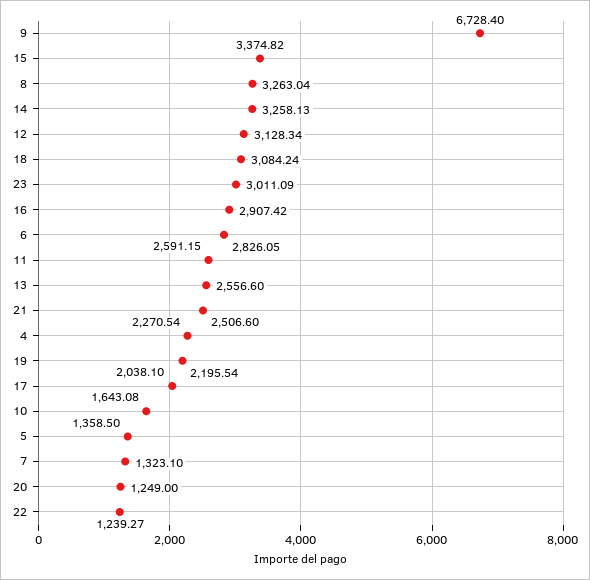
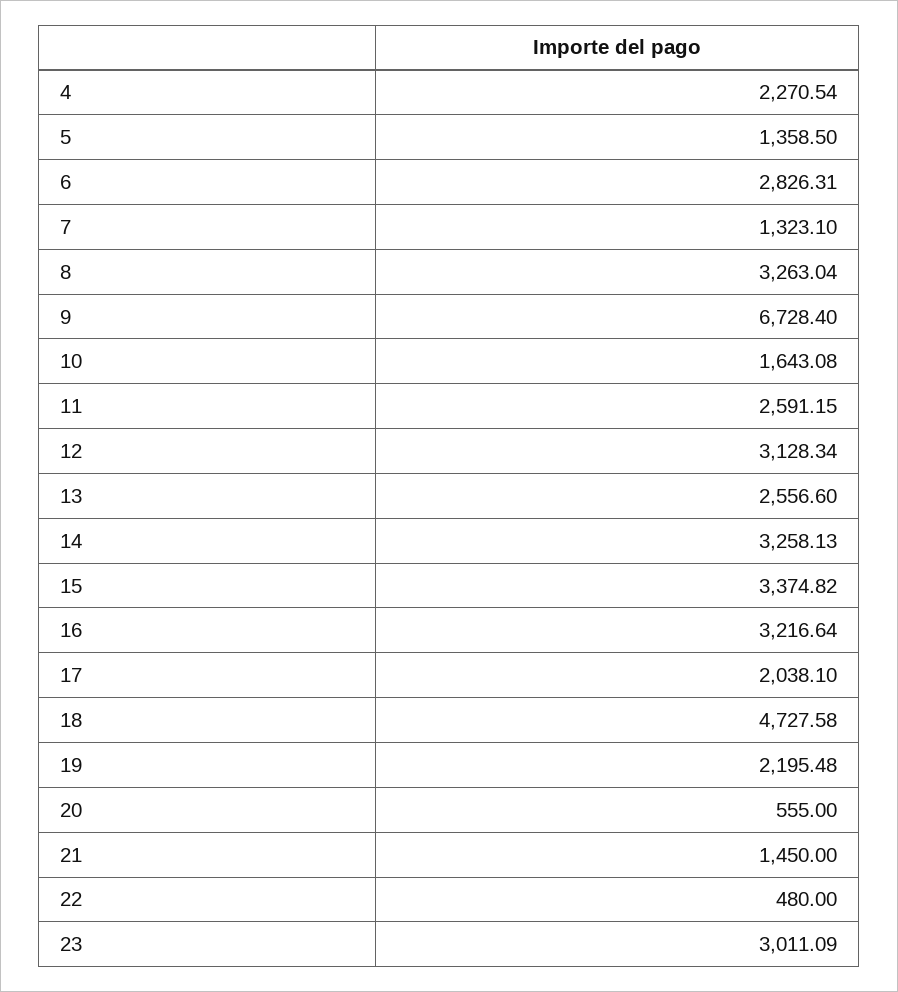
18: 3084.24 -> 4727.58
16: 2907.42 -> 3216.64
6: 2826.05 -> 2826.31
21: 2506.6 -> 1450
19: 2195.54 -> 2195.48
20: 1249 -> 555
22: 1239.27 -> 480

